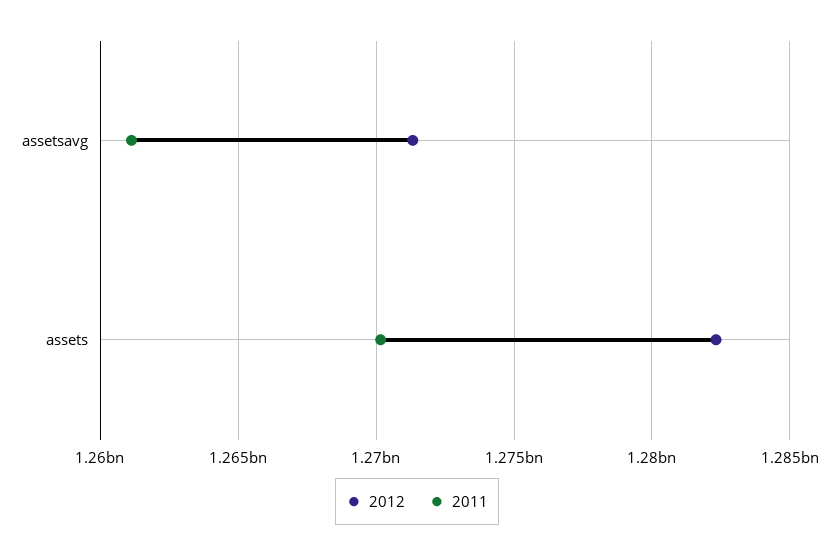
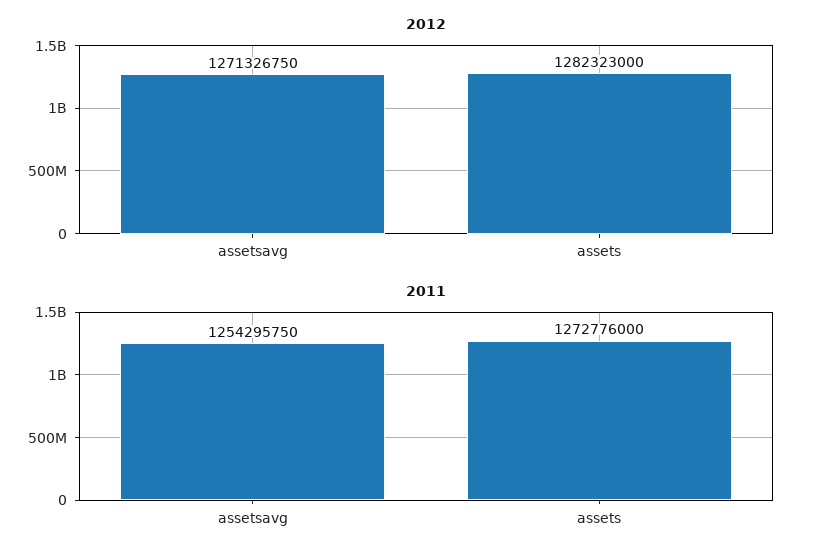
2011, assetsavg: 1261000000 -> 1254295750
2011, assets: 1270000000 -> 1272776000

